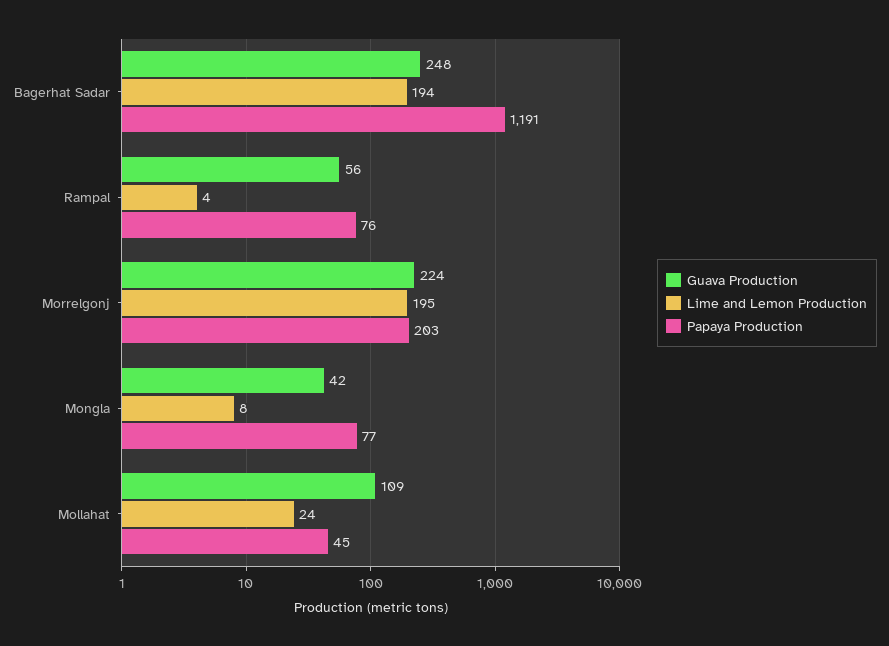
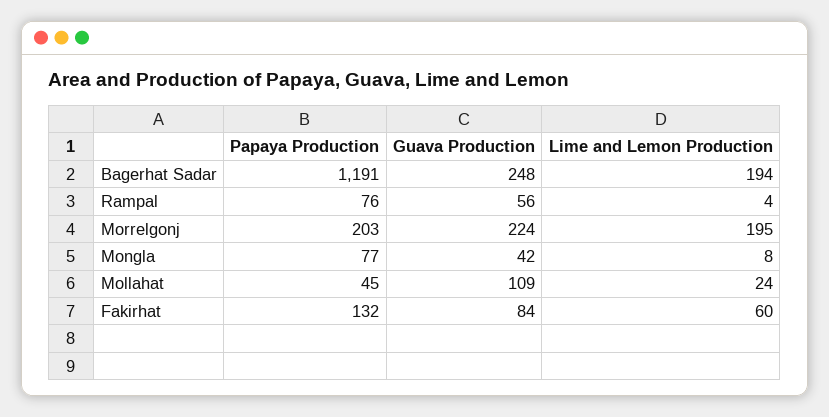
Papaya Production, Fakirhat: none -> 132
Guava Production, Fakirhat: none -> 84
Lime and Lemon Production, Fakirhat: none -> 60

